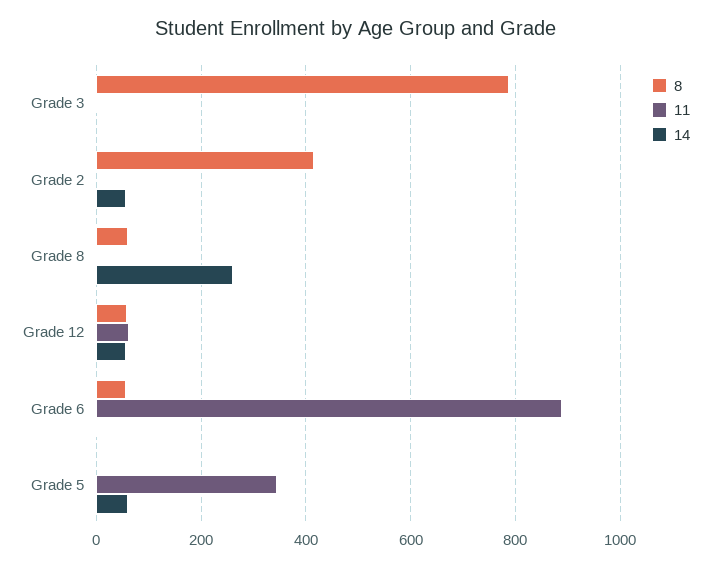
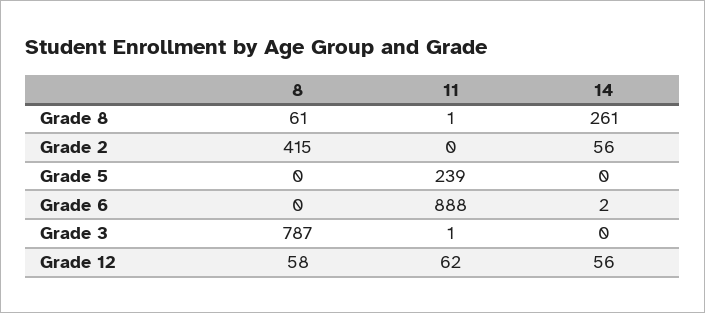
8, Grade 6: 60 -> 0
11, Grade 5: 340 -> 239
14, Grade 5: 60 -> 0

